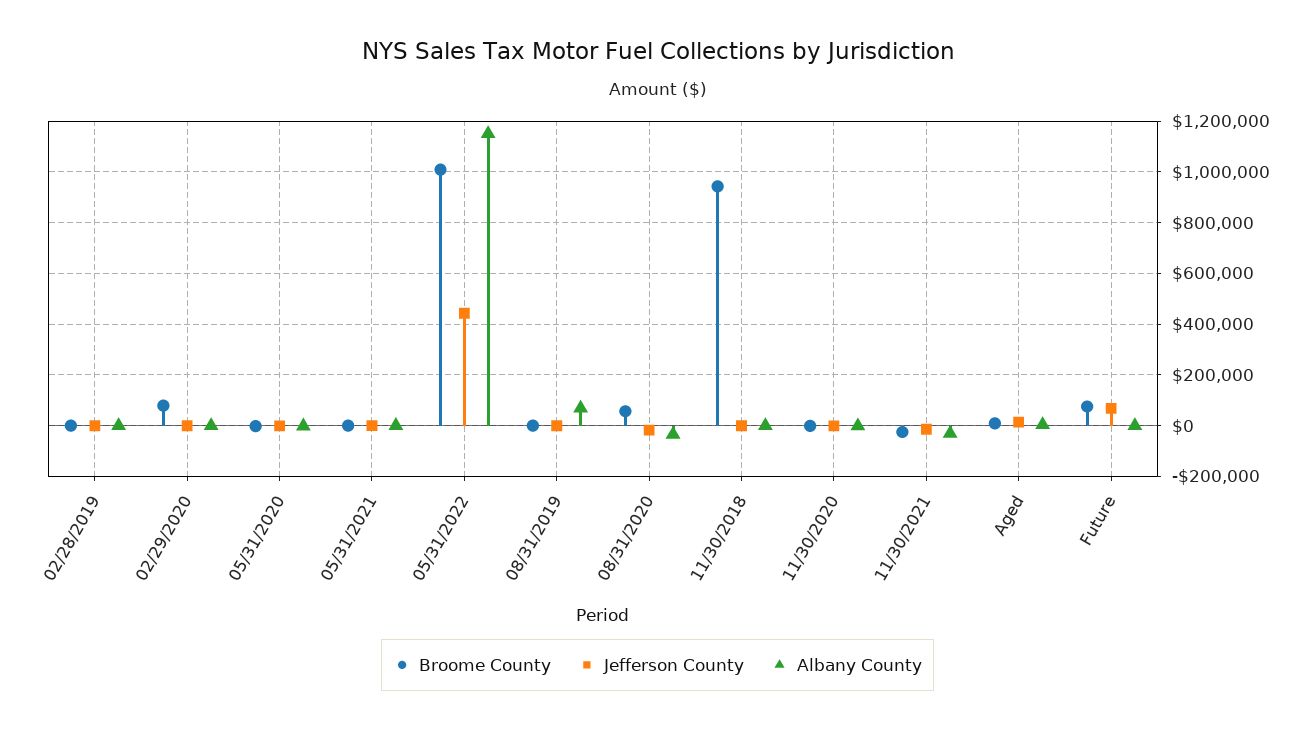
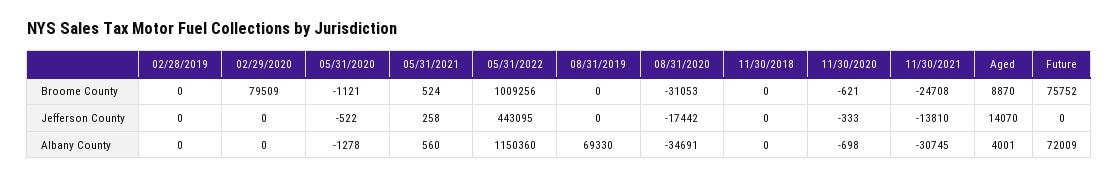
Broome County, 08/31/2020: 50000 -> -31053
Broome County, 11/30/2018: 950000 -> 0
Jefferson County, Future: 75000 -> 0
Albany County, Future: 0 -> 72009

